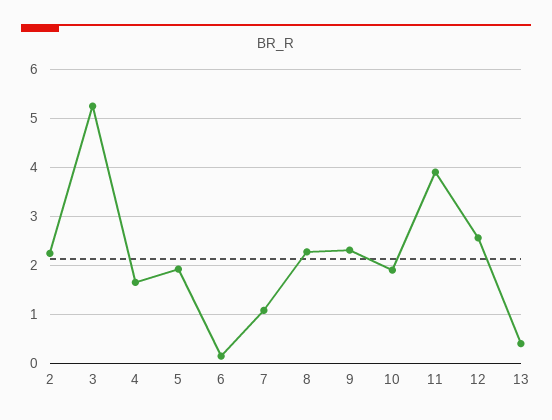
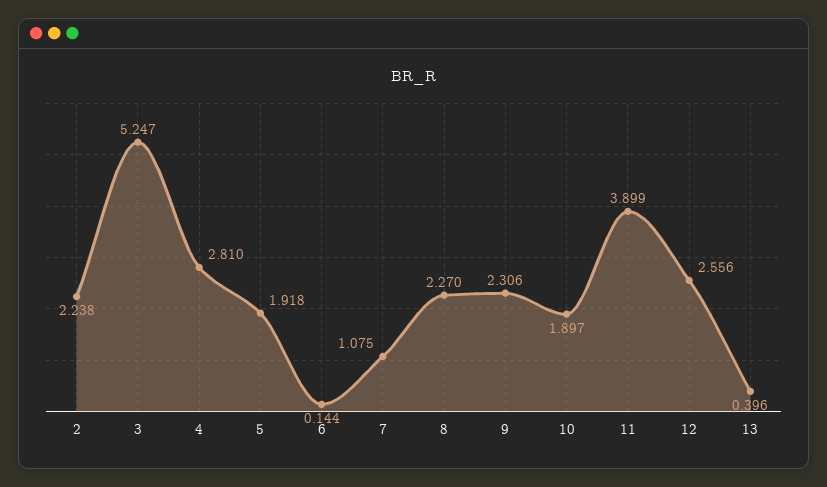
4: 1.6 -> 2.81

